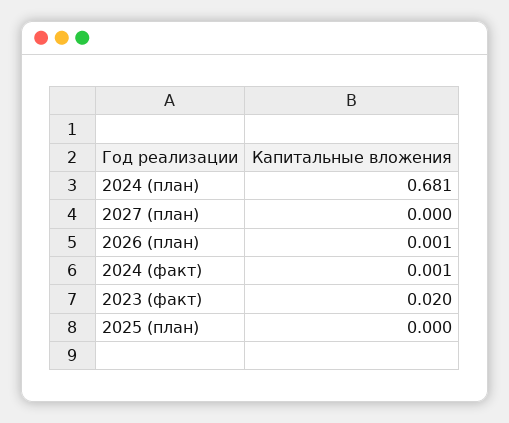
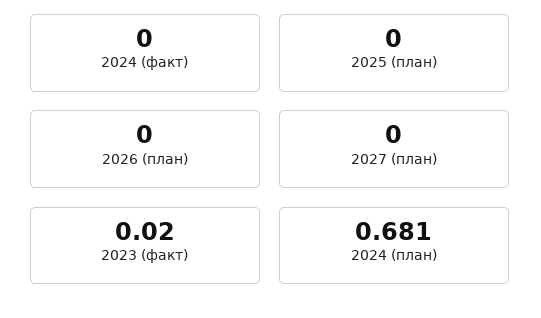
2026 (план): 0.001 -> 0
2024 (факт): 0.001 -> 0

